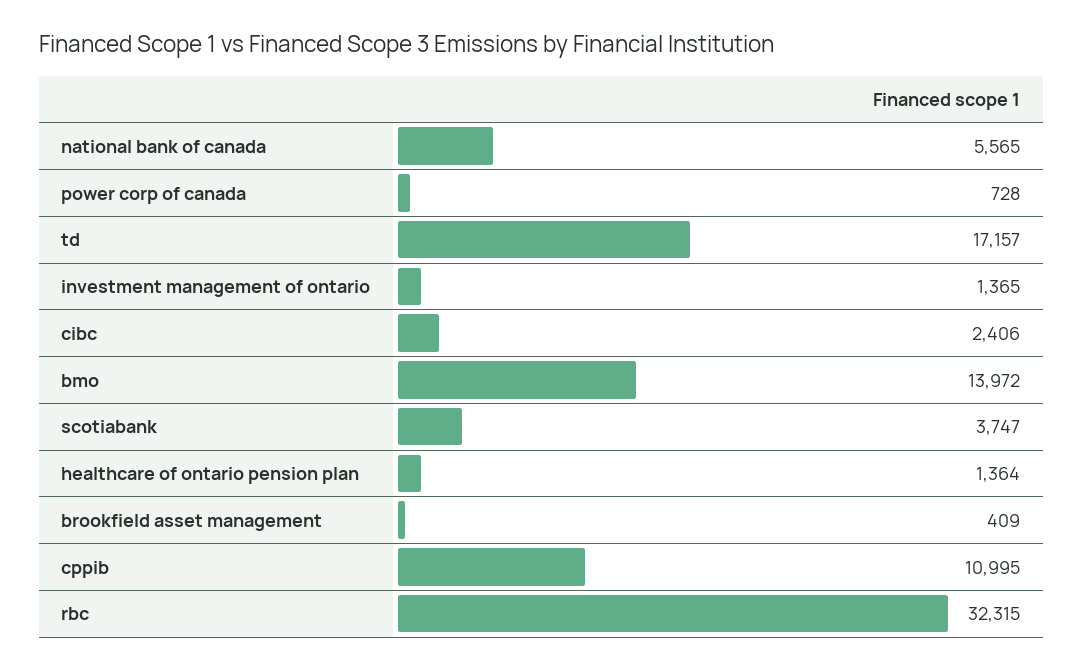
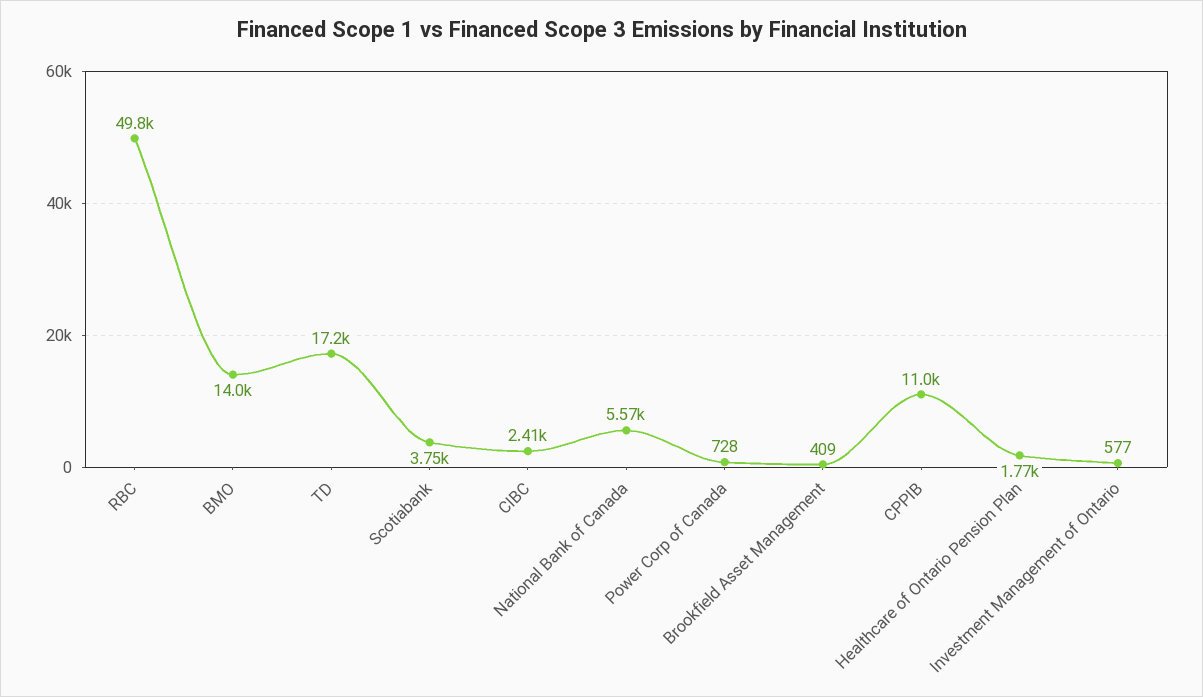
investment management of ontario: 1365 -> 577
healthcare of ontario pension plan: 1364 -> 1770
rbc: 32315 -> 49800

